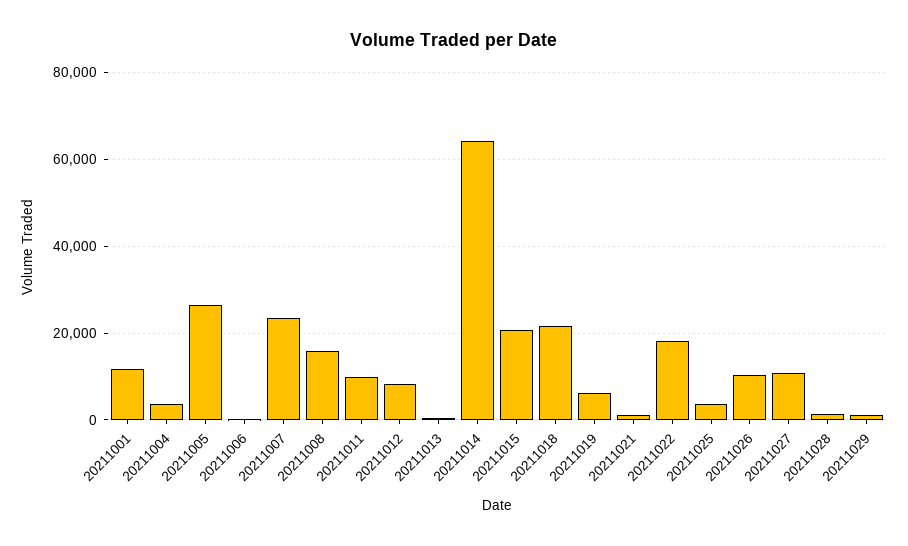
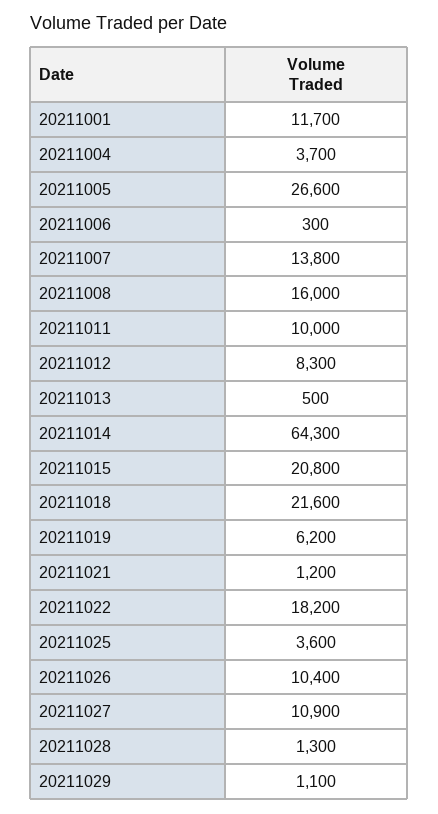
20211007: 24000 -> 13800

